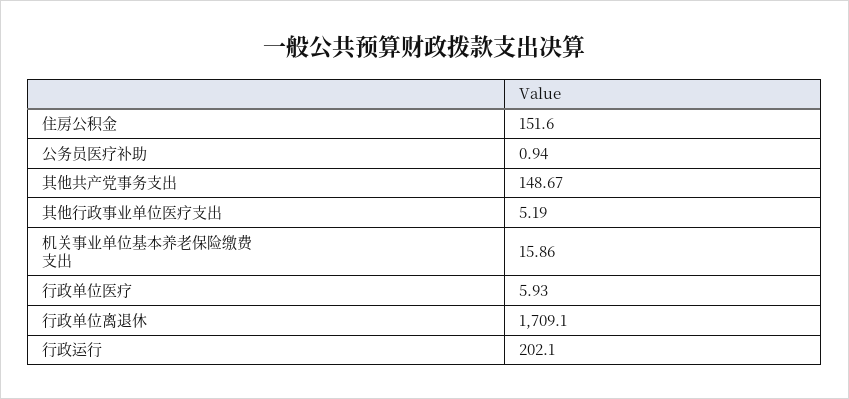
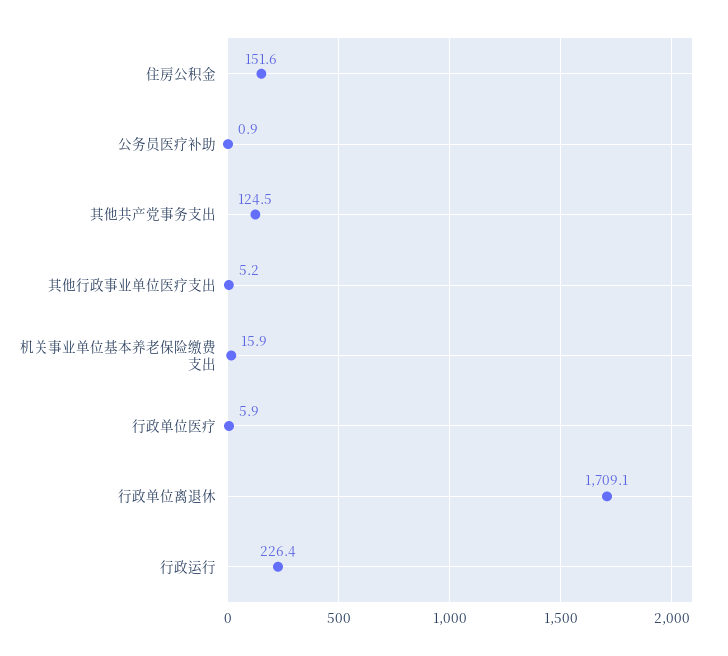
其他共产党事务支出: 148.67 -> 124.5
行政运行: 202.1 -> 226.4

